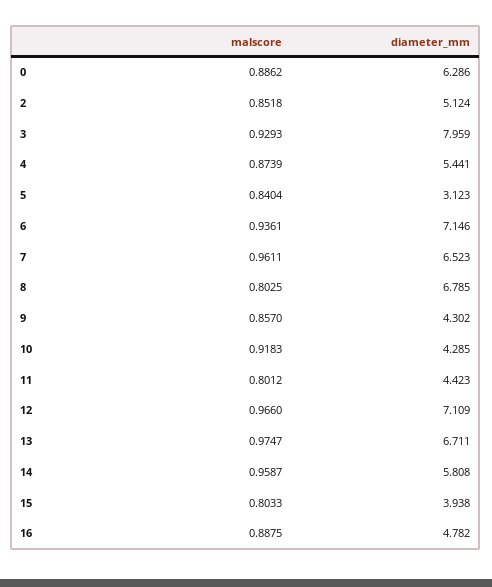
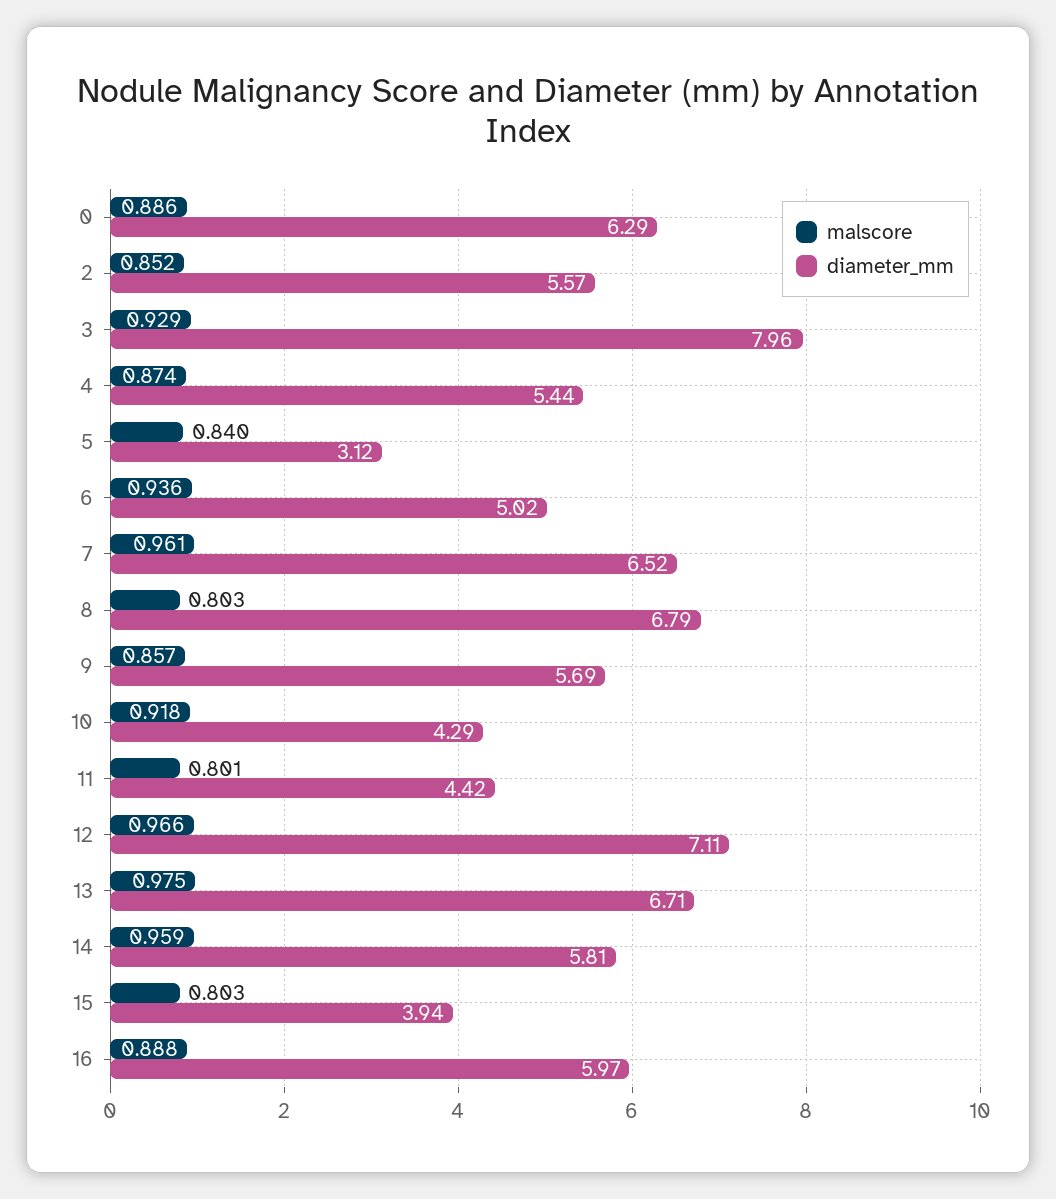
diameter_mm, 2: 5.124 -> 5.57
diameter_mm, 6: 7.146 -> 5.02
diameter_mm, 9: 4.302 -> 5.69
diameter_mm, 16: 4.782 -> 5.97

